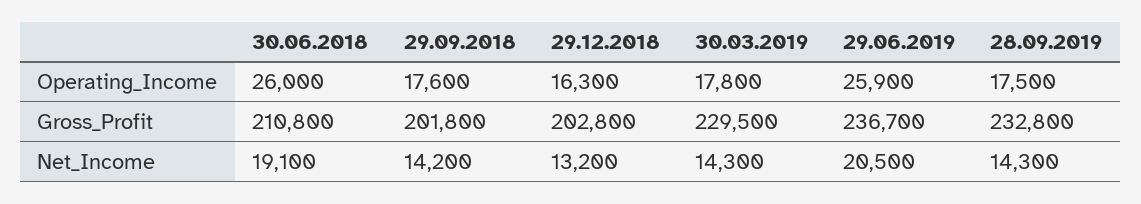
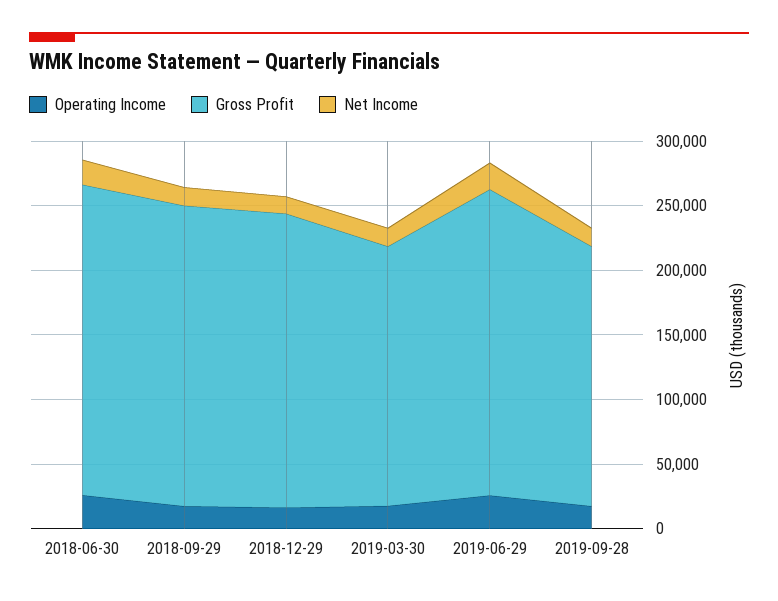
Gross_Profit, 30.06.2018: 210800 -> 240000
Gross_Profit, 29.09.2018: 201800 -> 230000
Gross_Profit, 29.12.2018: 202800 -> 230000
Gross_Profit, 30.03.2019: 229500 -> 200000
Gross_Profit, 28.09.2019: 232800 -> 200000

